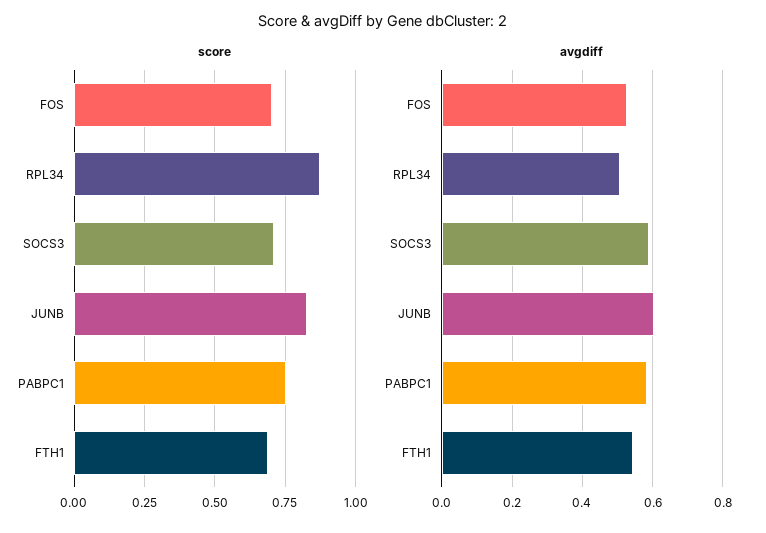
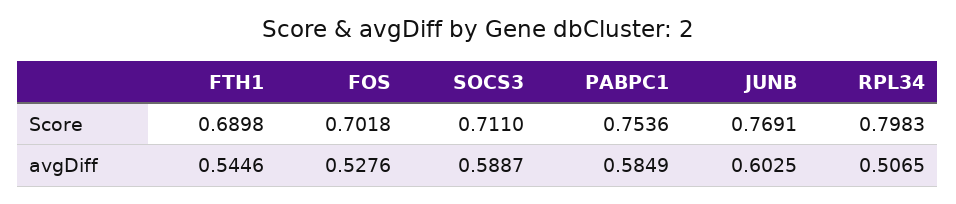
score, RPL34: 0.875 -> 0.7983
score, JUNB: 0.825 -> 0.7691

